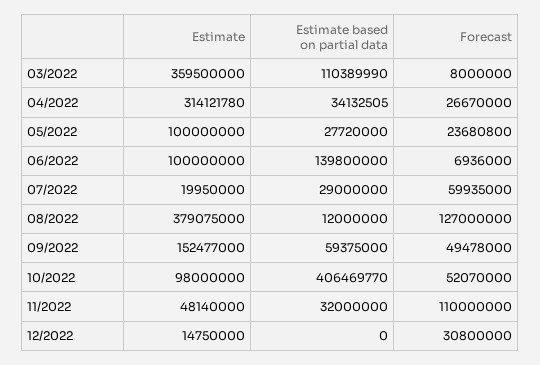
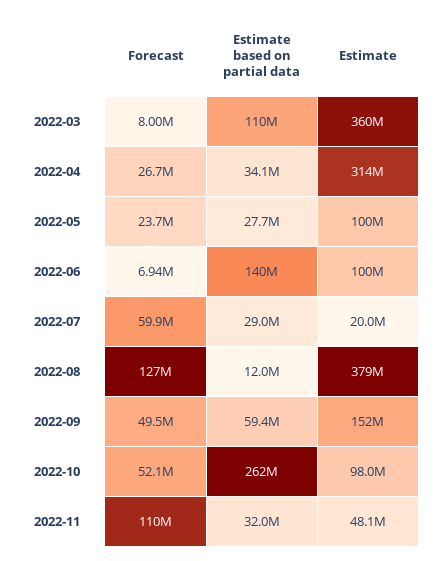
Estimate based on partial data, 10/2022: 406469770 -> 262000000
Estimate, 12/2022: 14750000 -> none
Estimate based on partial data, 12/2022: 0 -> none
Forecast, 12/2022: 30800000 -> none

